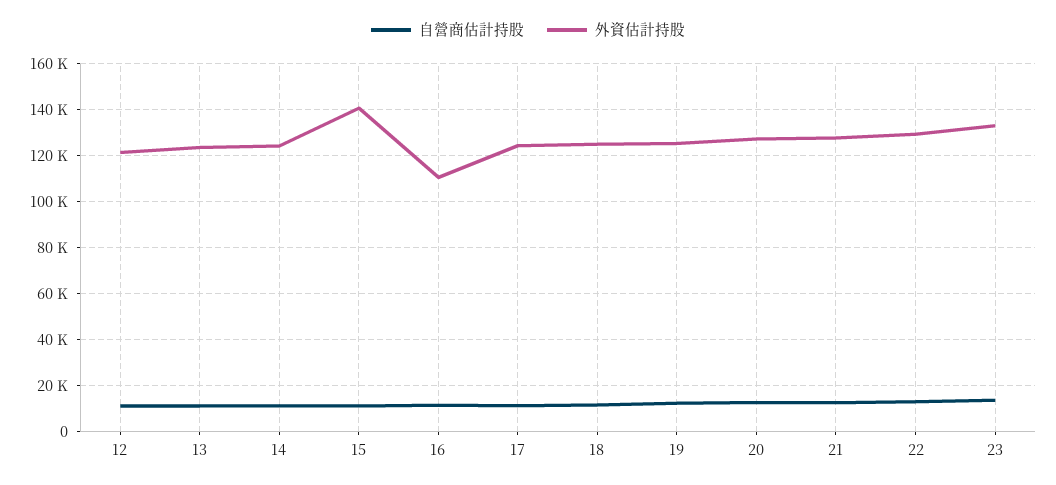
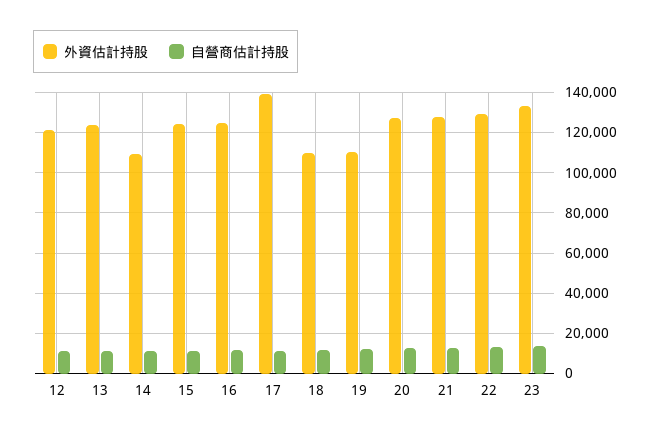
外資估計持股, 14: 125000 -> 110000
外資估計持股, 15: 140000 -> 125000
外資估計持股, 16: 110000 -> 125000
外資估計持股, 17: 125000 -> 140000
外資估計持股, 18: 125000 -> 110000
外資估計持股, 19: 125000 -> 110000

